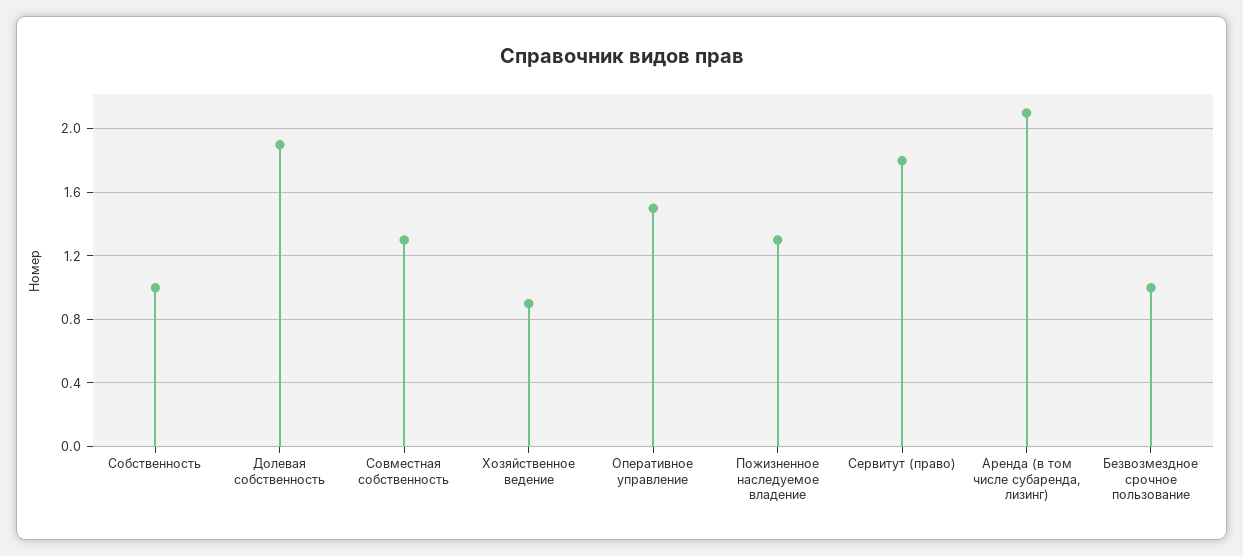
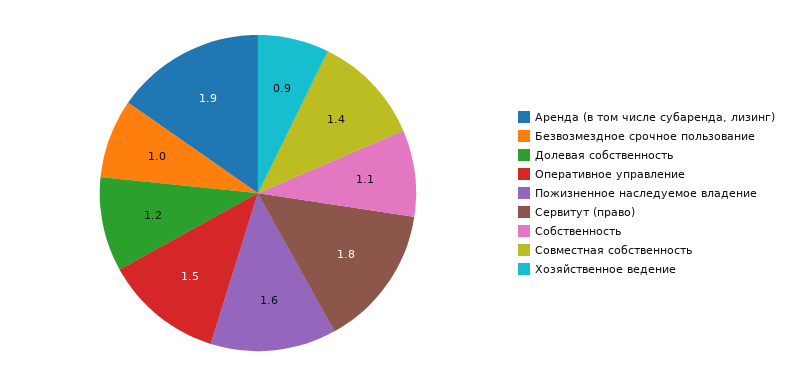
Собственность: 1 -> 1.1
Долевая собственность: 1.9 -> 1.2
Совместная собственность: 1.3 -> 1.4
Пожизненное наследуемое владение: 1.3 -> 1.6
Аренда (в том числе субаренда, лизинг): 2.1 -> 1.9

